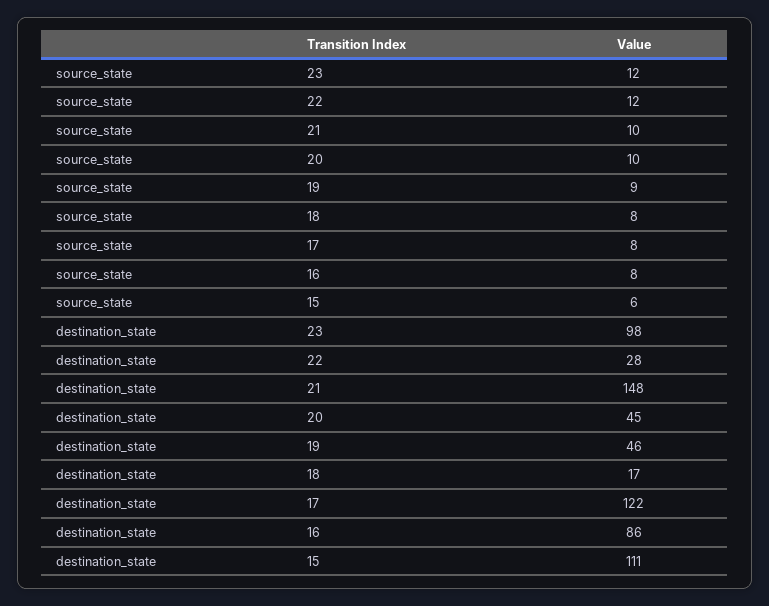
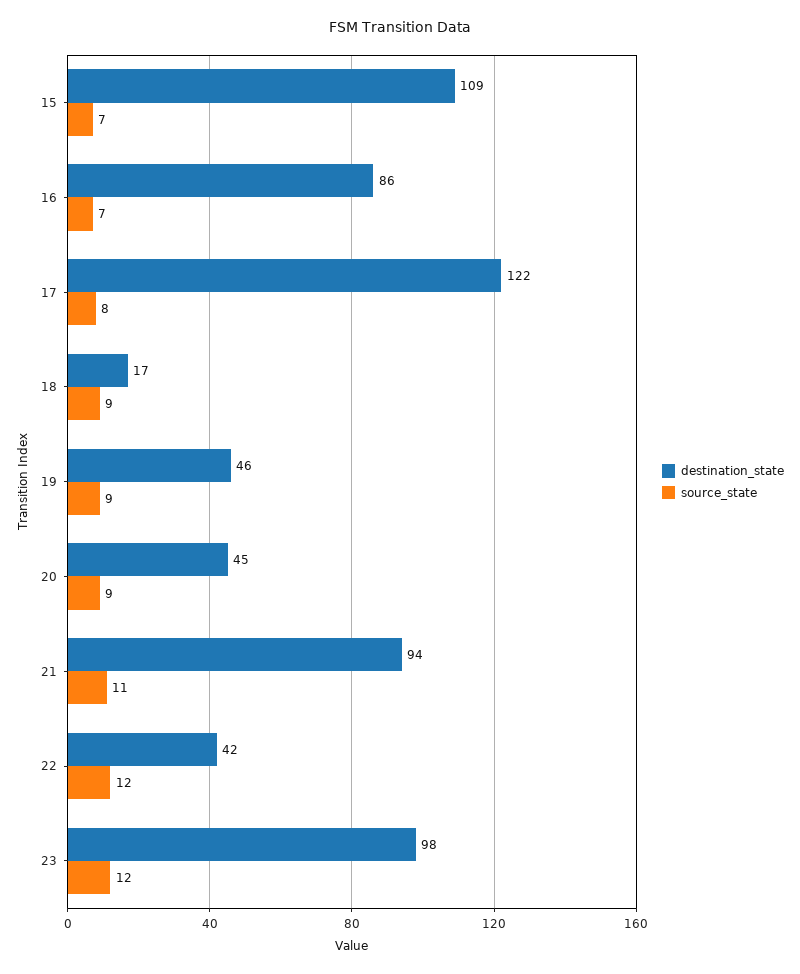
source_state, 21: 10 -> 11
source_state, 20: 10 -> 9
source_state, 18: 8 -> 9
source_state, 16: 8 -> 7
source_state, 15: 6 -> 7
destination_state, 22: 28 -> 42
destination_state, 21: 148 -> 94
destination_state, 15: 111 -> 109

